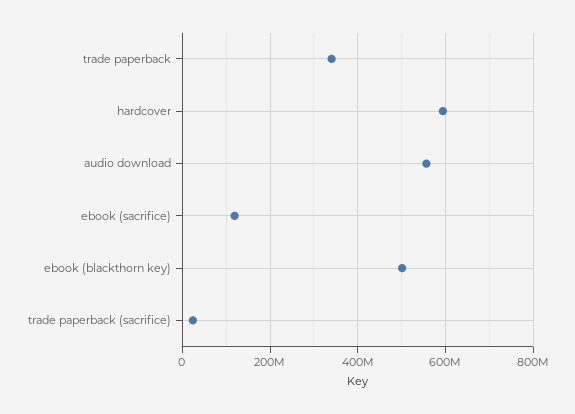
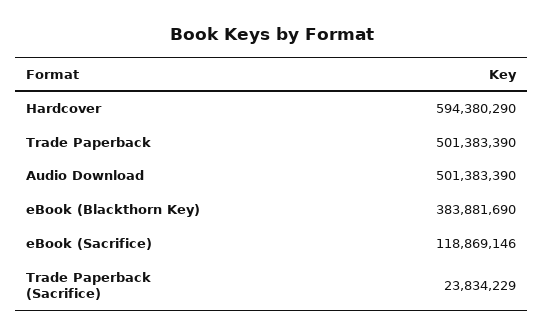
trade paperback: 340000000 -> 501383390
audio download: 560000000 -> 501383390
ebook (blackthorn key): 500000000 -> 383881690

